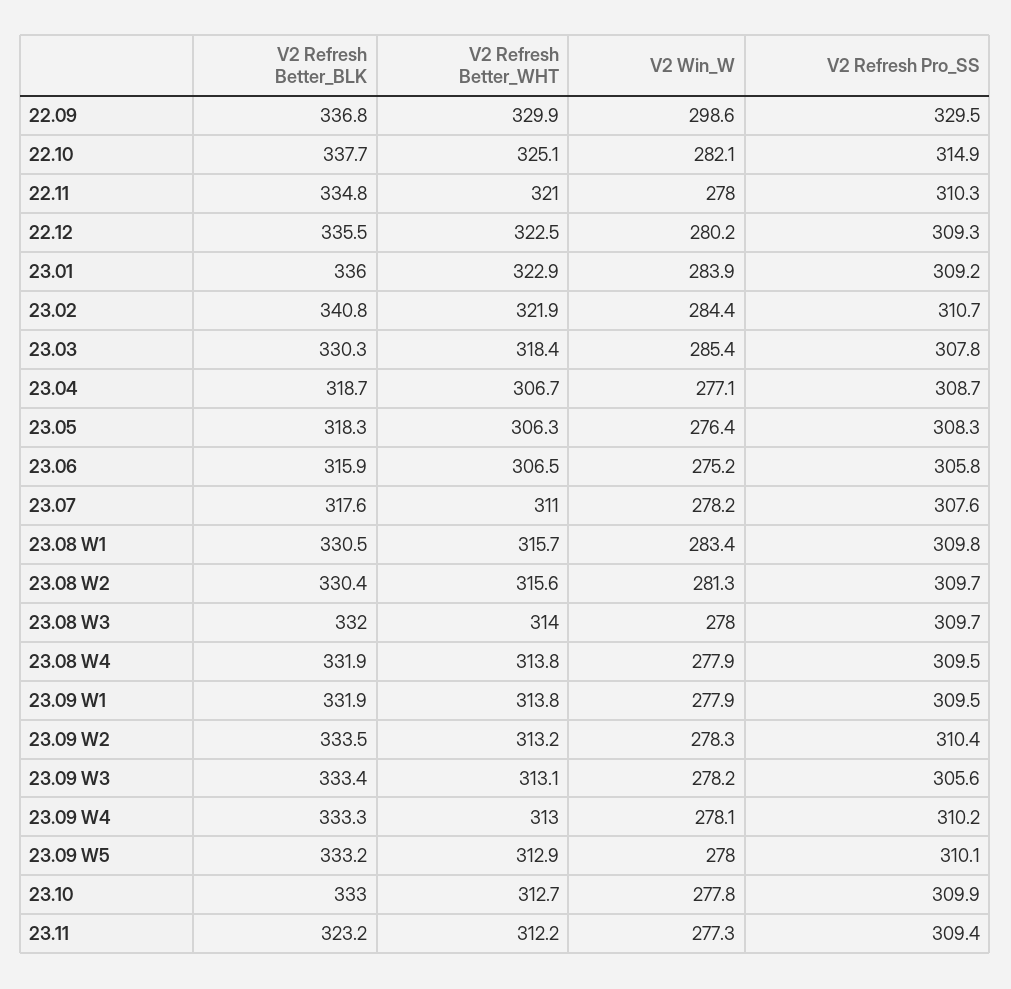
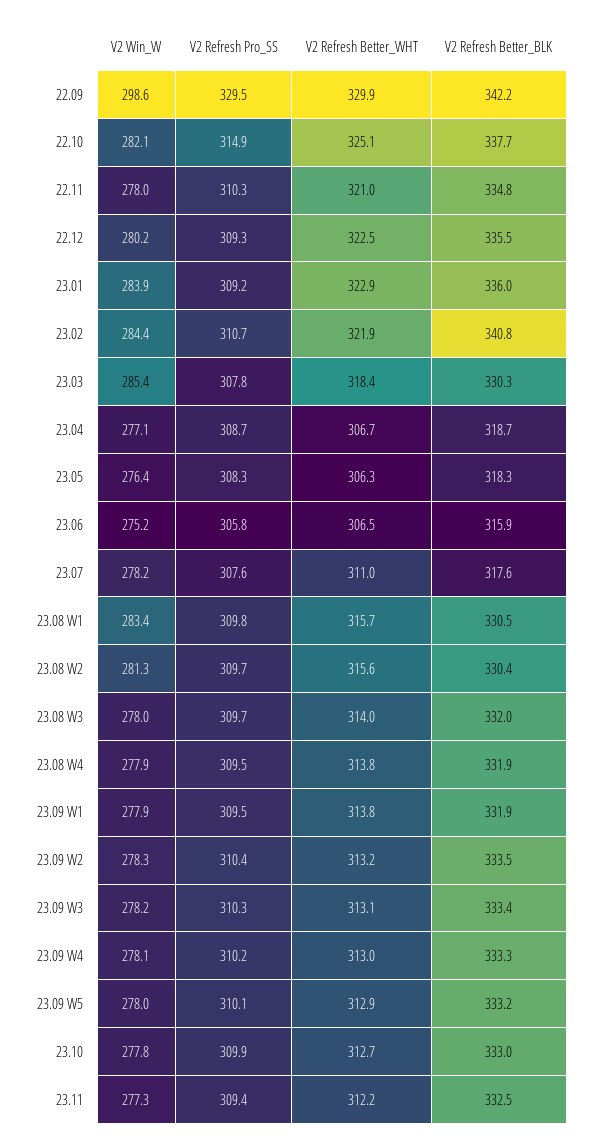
V2 Refresh Better_BLK, 22.09: 336.8 -> 342.2
V2 Refresh Pro_SS, 23.09 W3: 305.6 -> 310.3
V2 Refresh Better_BLK, 23.11: 323.2 -> 332.5

